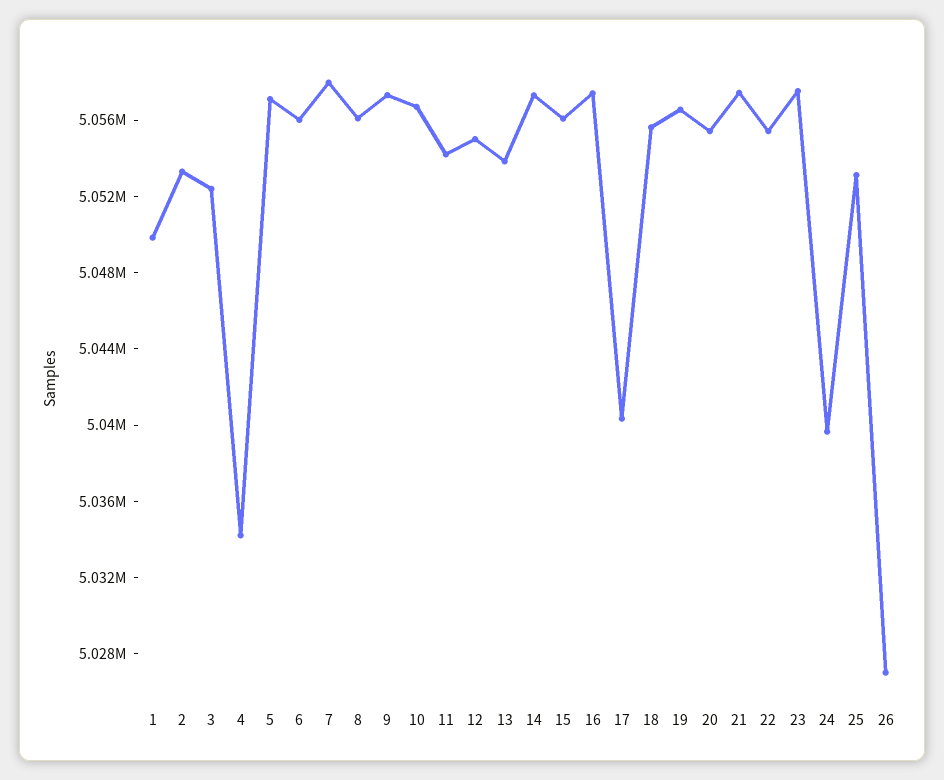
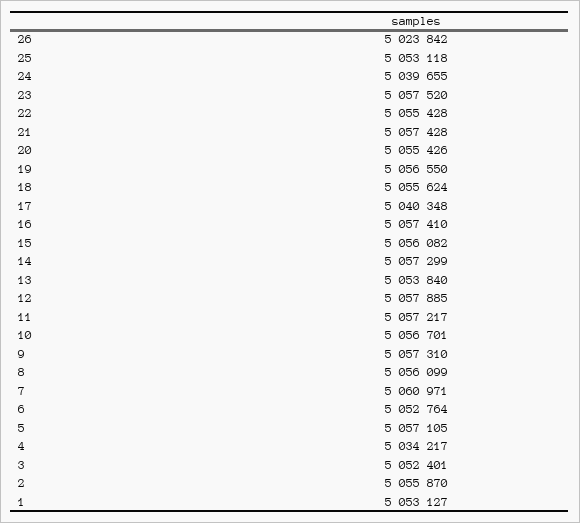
1: 5050000 -> 5053127
2: 5053000 -> 5055870
6: 5056000 -> 5052764
7: 5058000 -> 5060971
11: 5054000 -> 5057217
12: 5055000 -> 5057885
26: 5027000 -> 5023842

